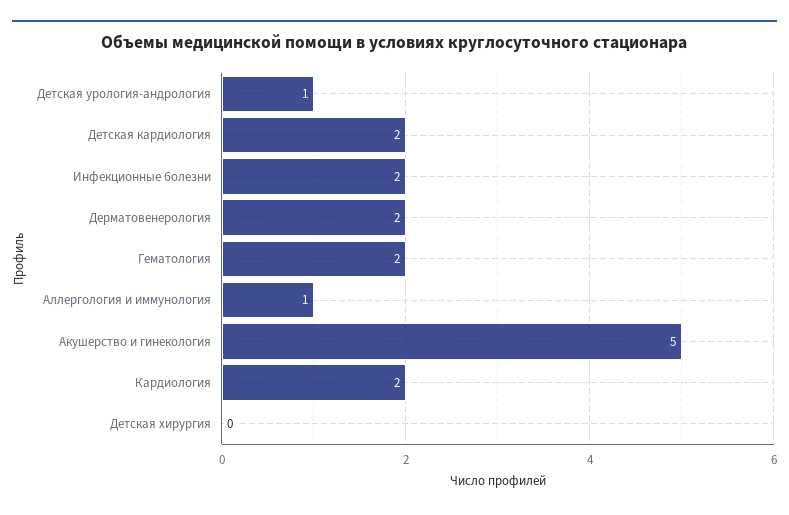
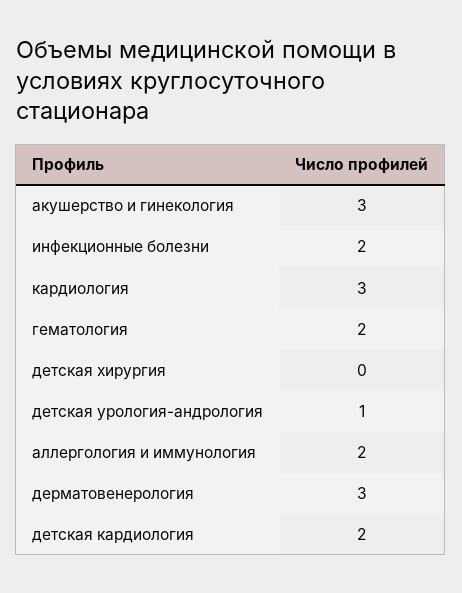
Дерматовенерология: 2 -> 3
Аллергология и иммунология: 1 -> 2
Акушерство и гинекология: 5 -> 3
Кардиология: 2 -> 3

